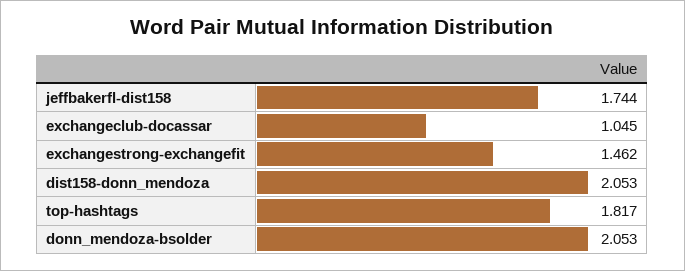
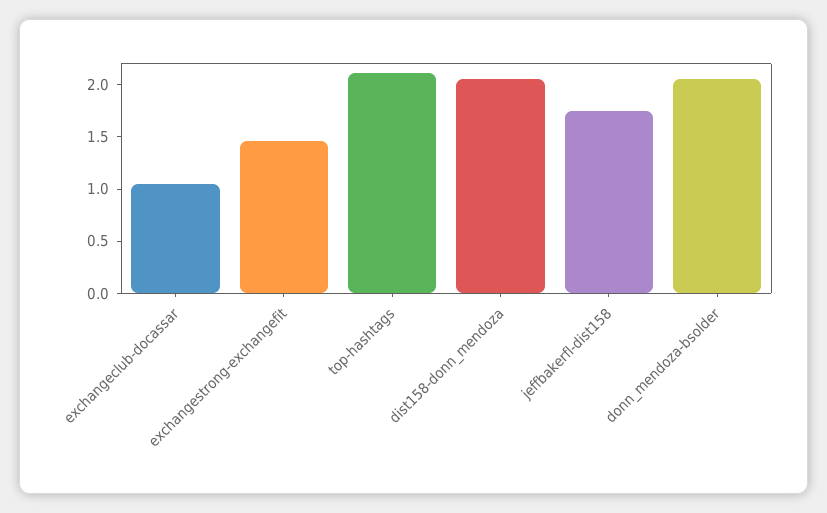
top-hashtags: 1.817 -> 2.1

